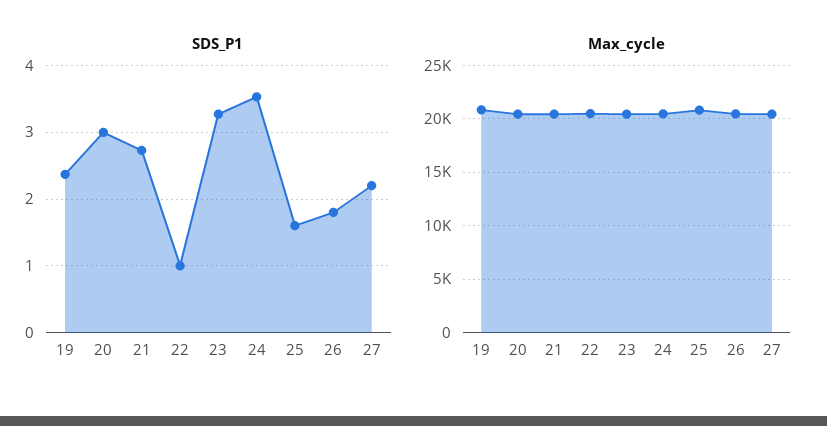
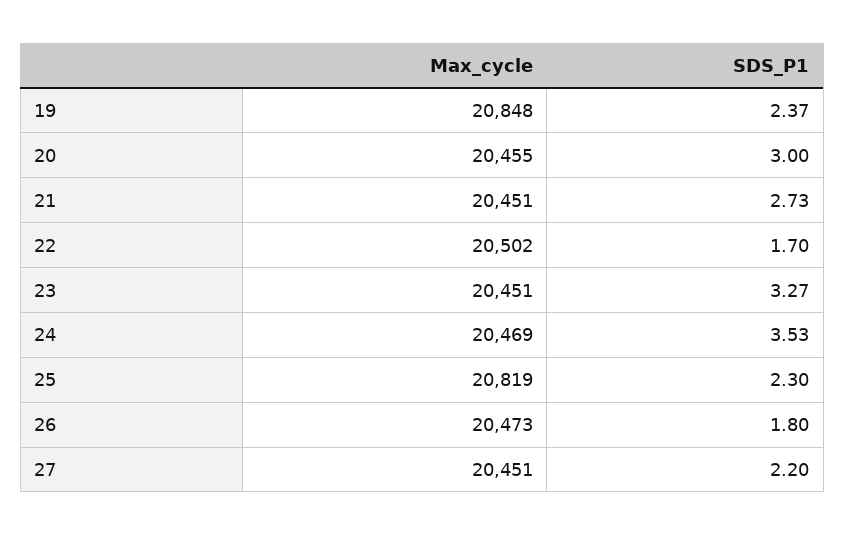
SDS_P1, 22: 1 -> 1.7
SDS_P1, 25: 1.6 -> 2.3

